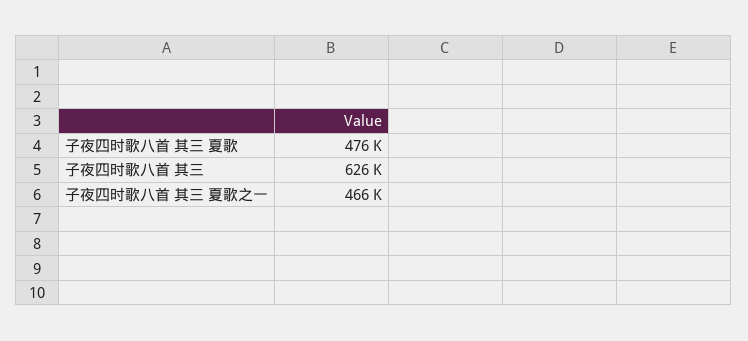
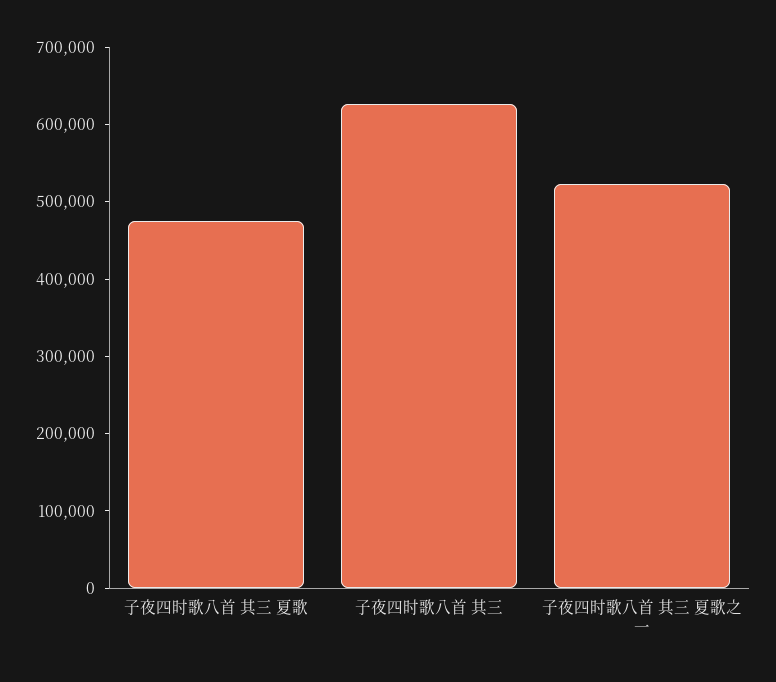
子夜四时歌八首 其三 夏歌之一: 466000 -> 520000

